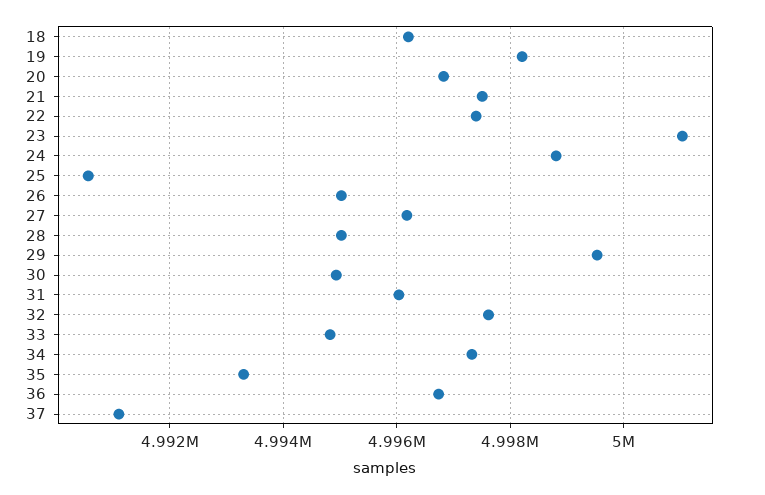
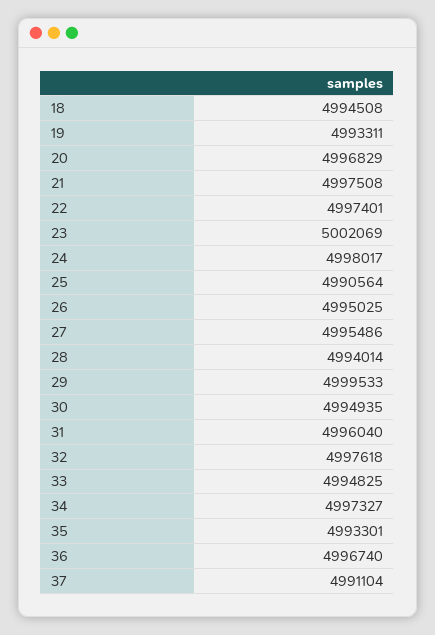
18: 4996200 -> 4994508
19: 4998200 -> 4993311
23: 5001000 -> 5002069
24: 4998800 -> 4998017
27: 4996200 -> 4995486
28: 4995000 -> 4994014

